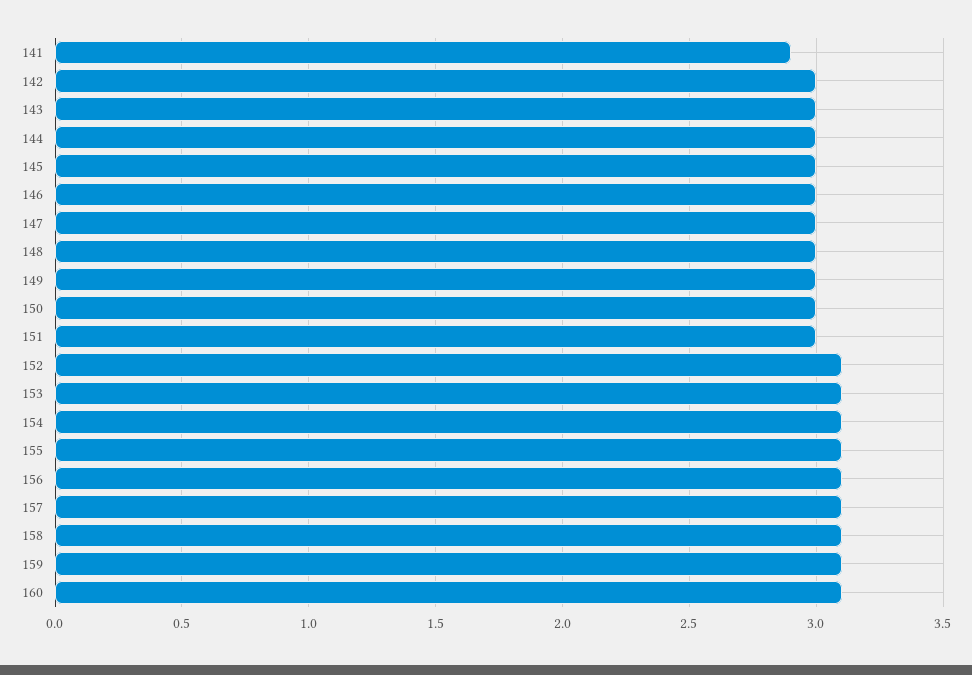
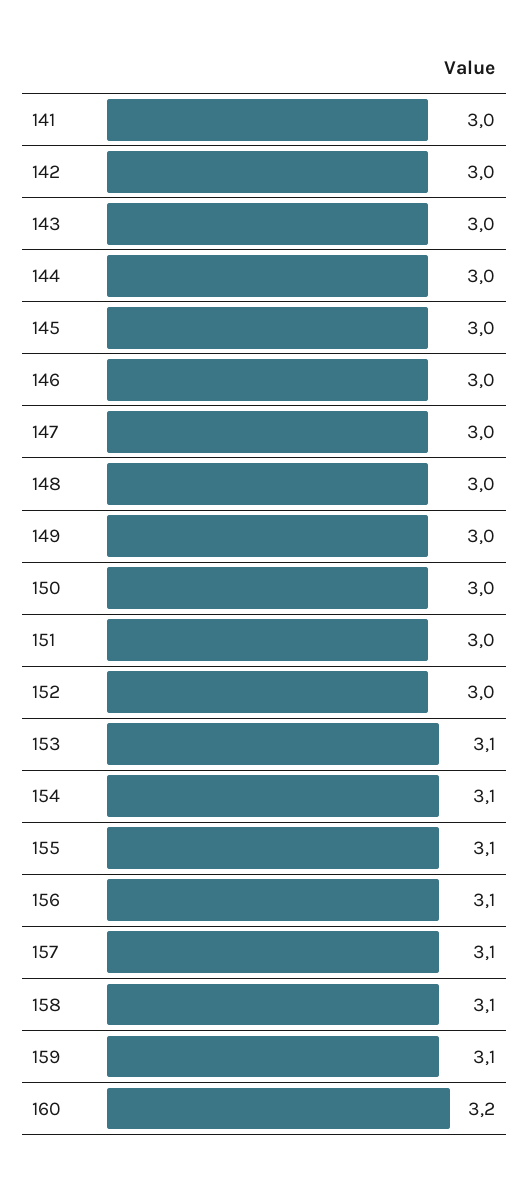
141: 2.9 -> 3
152: 3.1 -> 3
160: 3.1 -> 3.2

